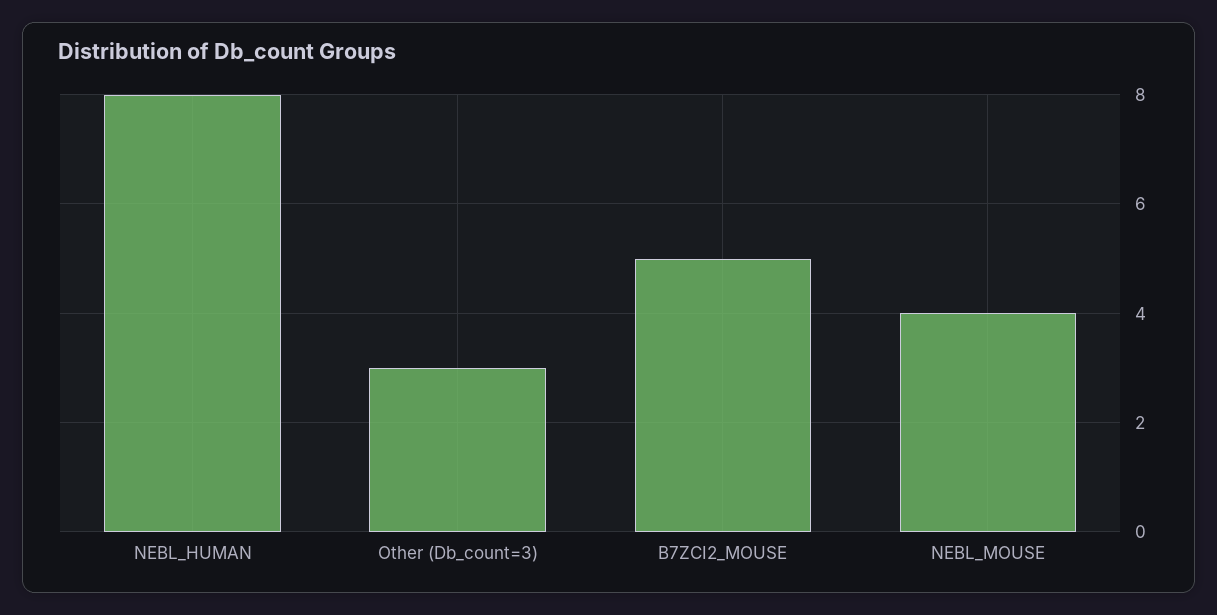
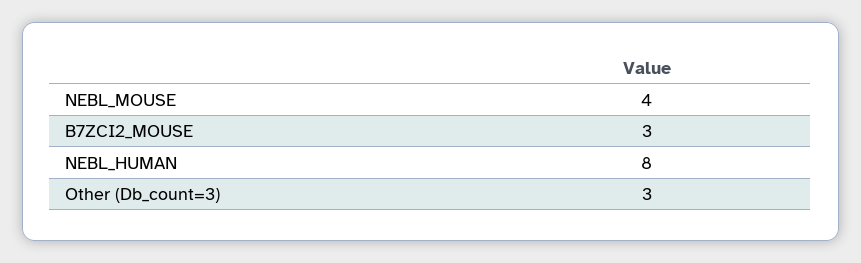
B7ZCI2_MOUSE: 5 -> 3

